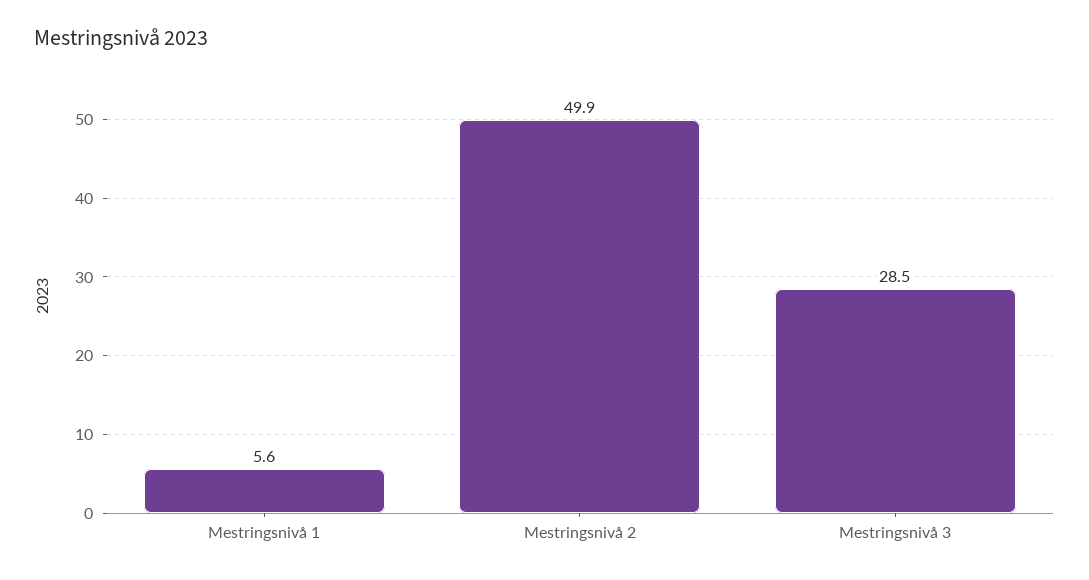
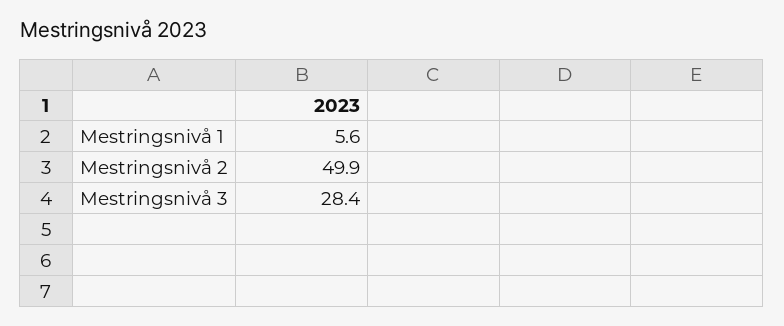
Mestringsnivå 3: 28.5 -> 28.4

